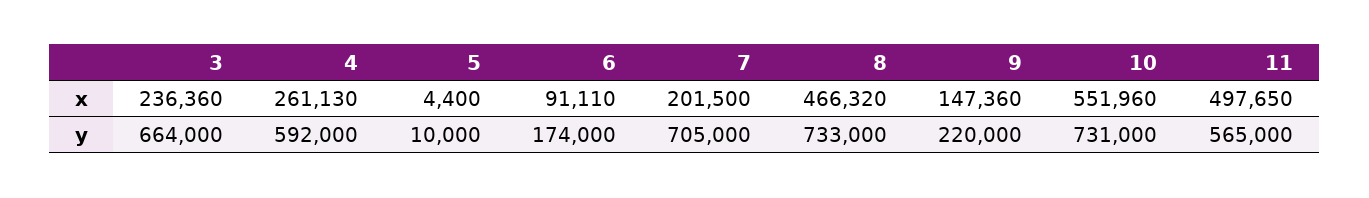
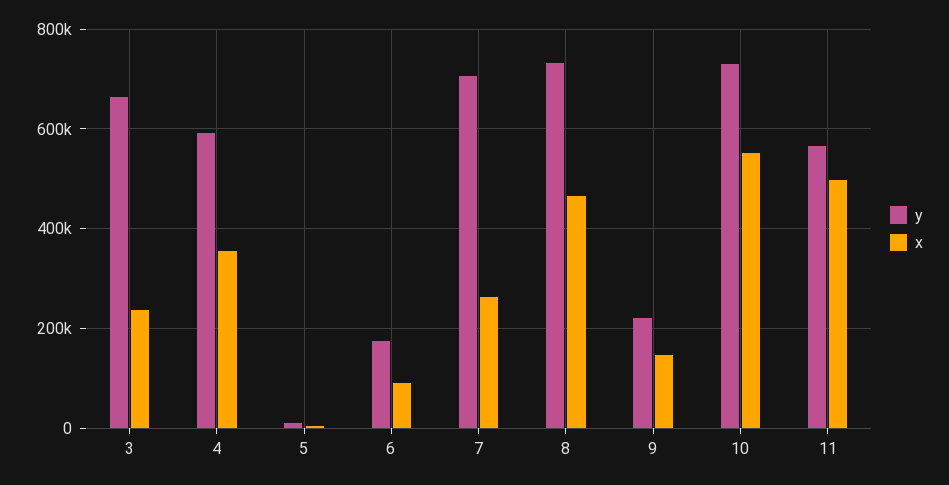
x, 4: 261130 -> 360000
x, 7: 201500 -> 260000

